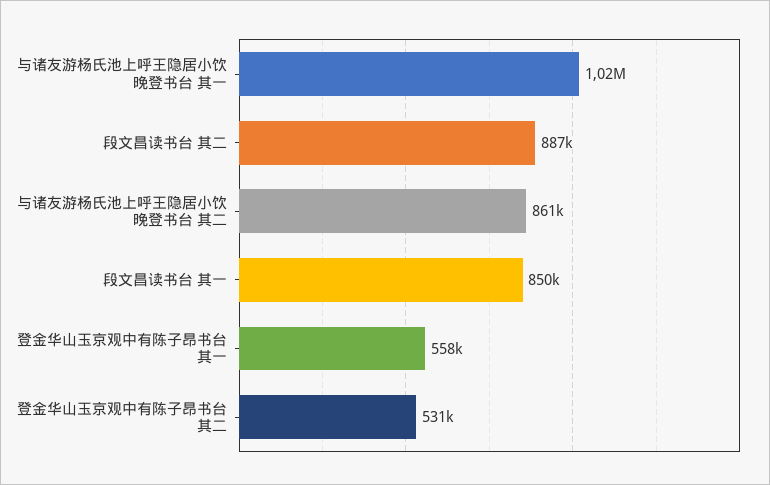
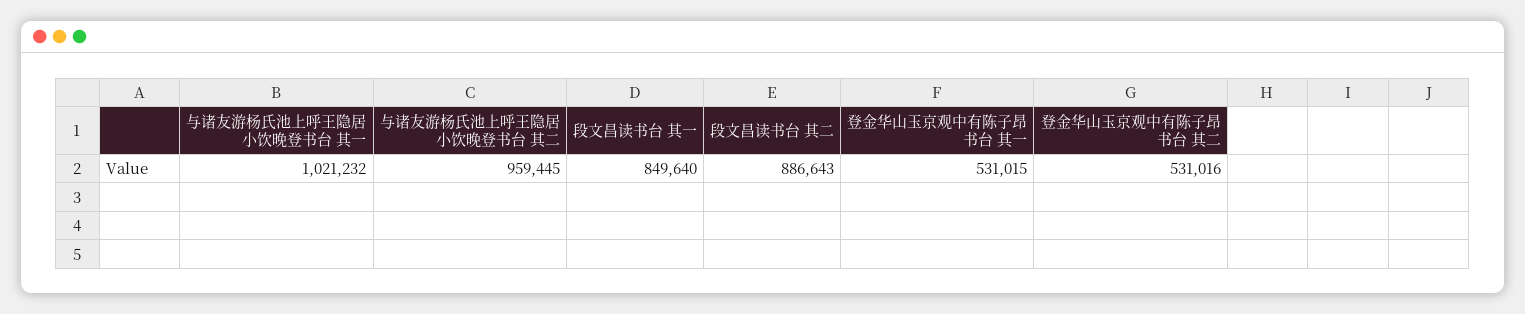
与诸友游杨氏池上呼王隐居小饮晚登书台 其二: 861000 -> 959445
登金华山玉京观中有陈子昂书台 其一: 558000 -> 531015

